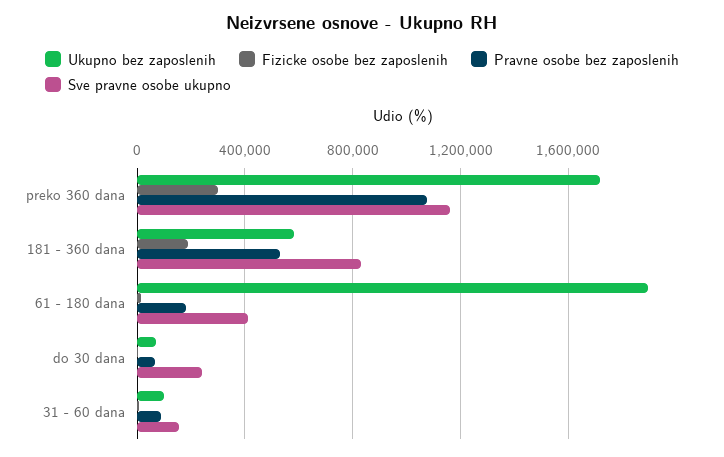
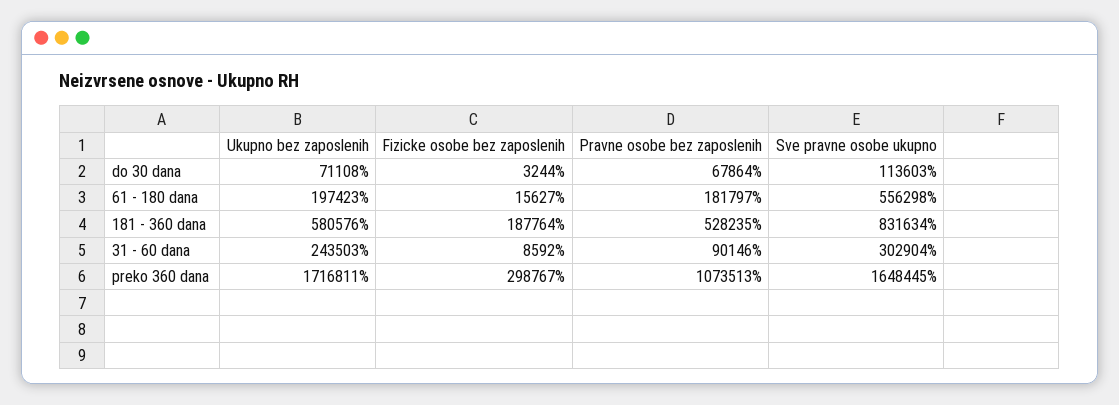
Sve pravne osobe ukupno, preko 360 dana: 1150000 -> 1648445
Ukupno bez zaposlenih, 61 - 180 dana: 1900000 -> 197423
Sve pravne osobe ukupno, 61 - 180 dana: 400000 -> 556298
Sve pravne osobe ukupno, do 30 dana: 250000 -> 113603
Ukupno bez zaposlenih, 31 - 60 dana: 100000 -> 243503
Sve pravne osobe ukupno, 31 - 60 dana: 150000 -> 302904

